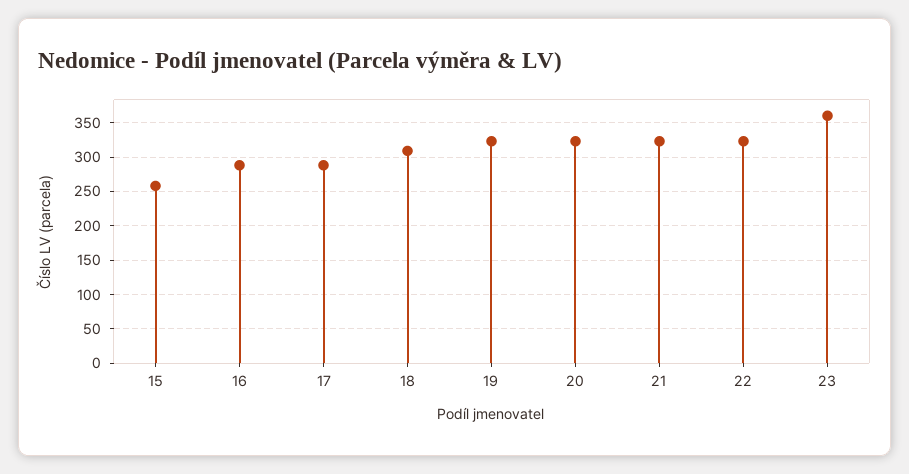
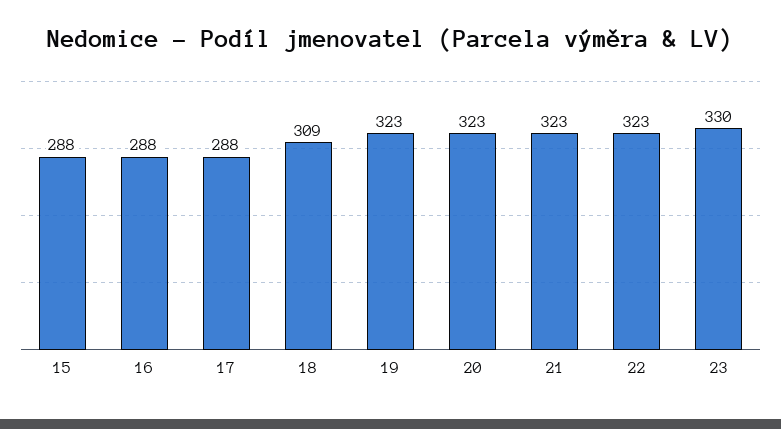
15: 260 -> 288
23: 360 -> 330

